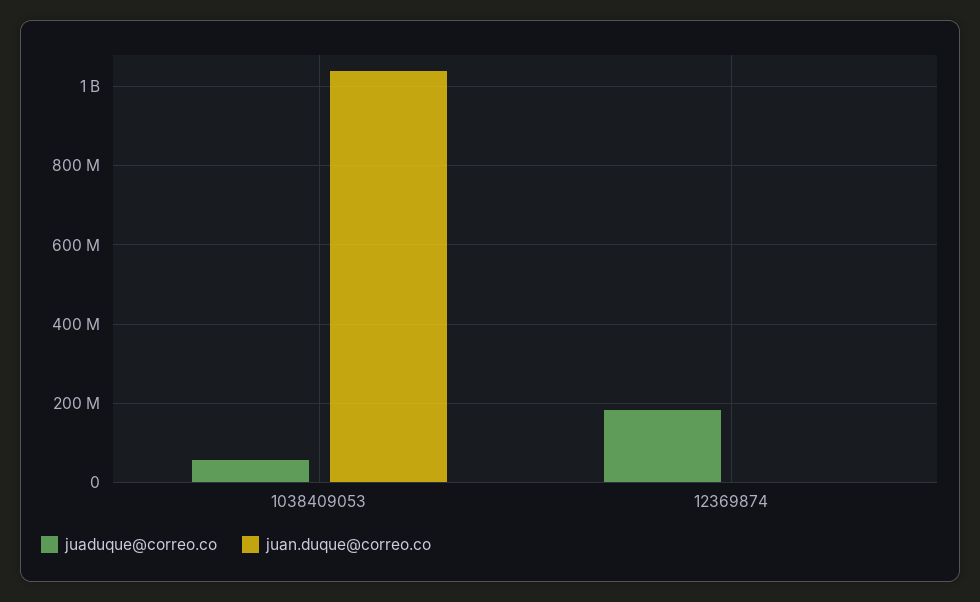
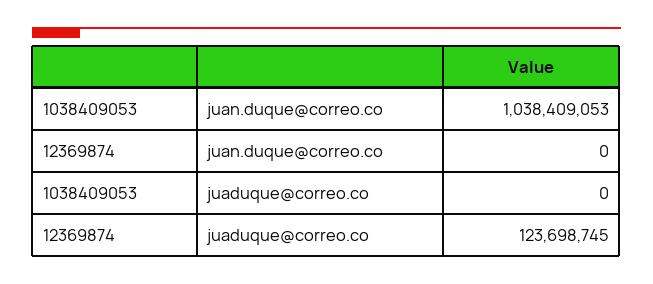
juaduque@correo.co, 1038409053: 60000000 -> 0
juaduque@correo.co, 12369874: 180000000 -> 123698745

